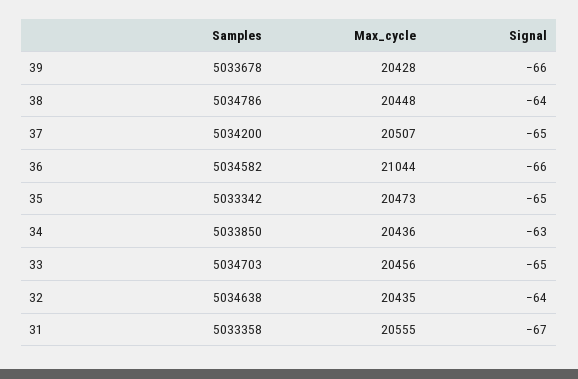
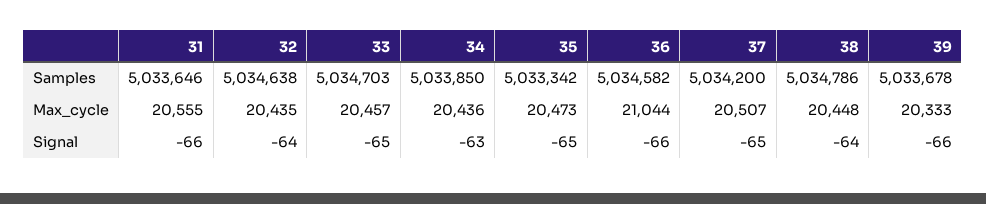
Max_cycle, 39: 20428 -> 20333
Max_cycle, 33: 20456 -> 20457
Samples, 31: 5033358 -> 5033646
Signal, 31: -67 -> -66

